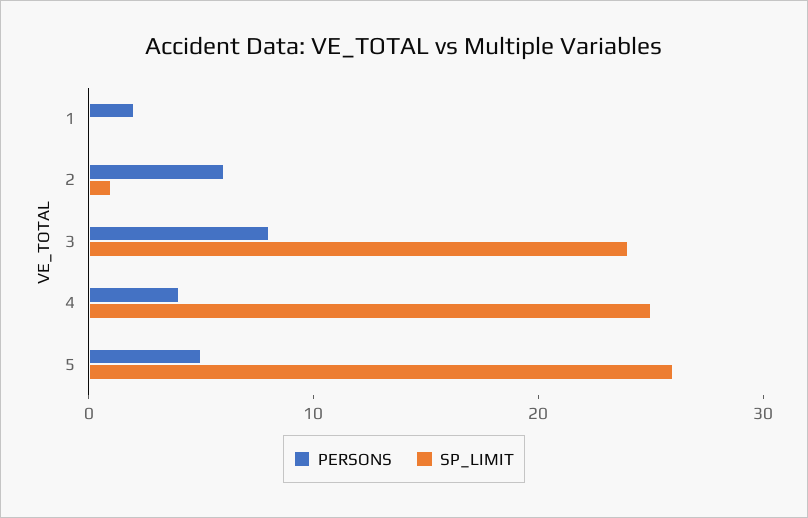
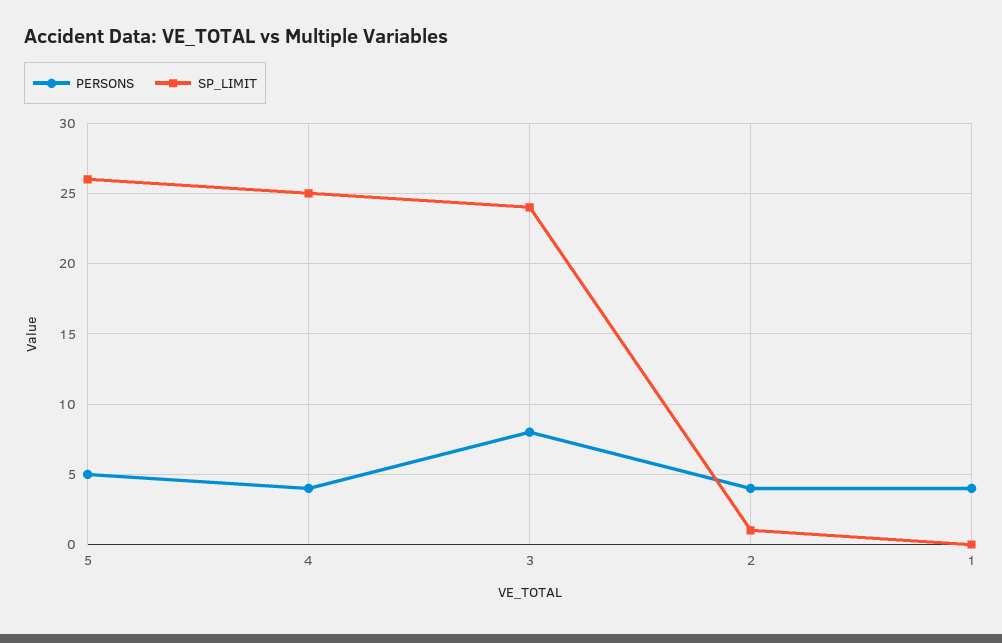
PERSONS, 1: 2 -> 4
PERSONS, 2: 6 -> 4

